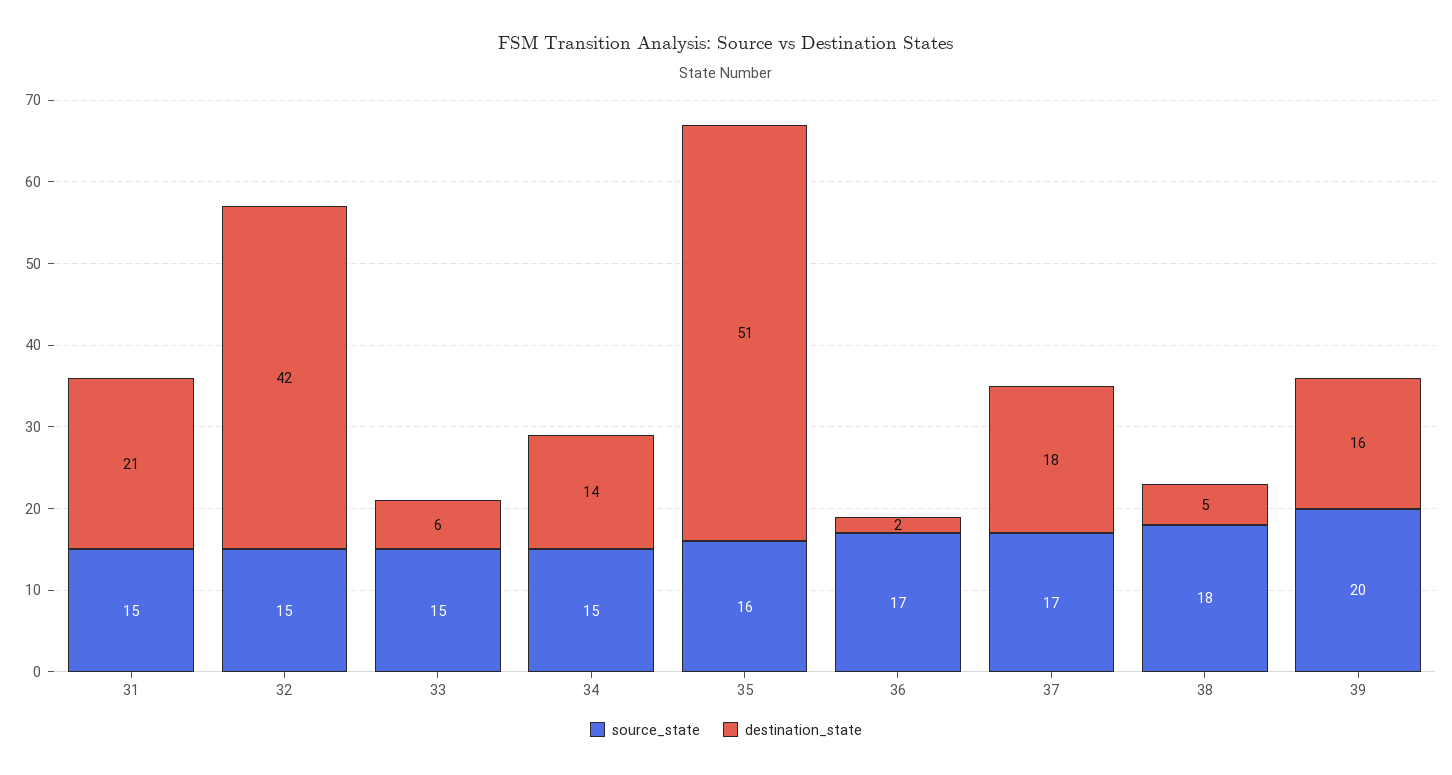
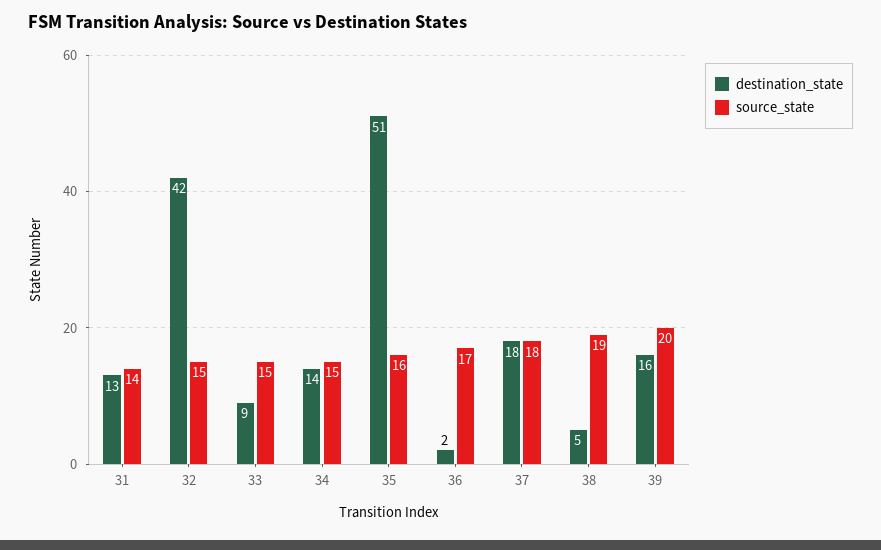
source_state, 31: 15 -> 14
destination_state, 31: 21 -> 13
destination_state, 33: 6 -> 9
source_state, 37: 17 -> 18
source_state, 38: 18 -> 19

